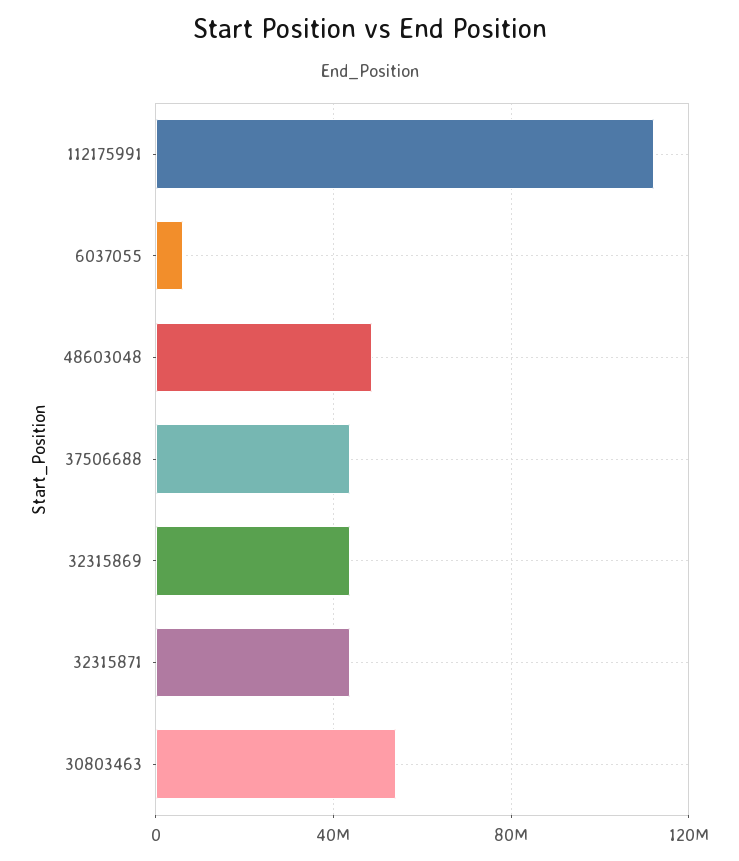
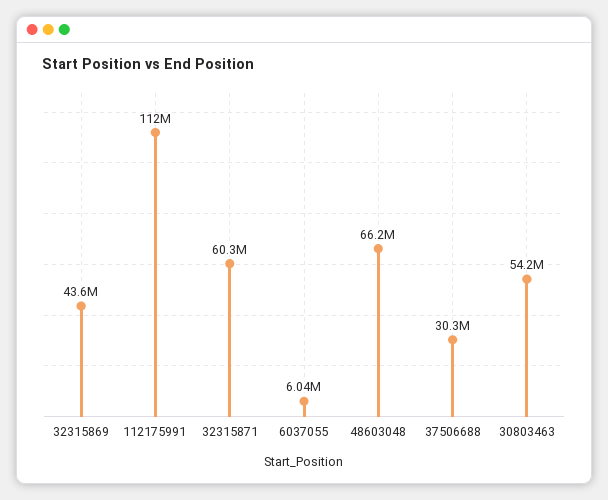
48603048: 50000000 -> 66200000
37506688: 45000000 -> 30300000
32315871: 45000000 -> 60300000

